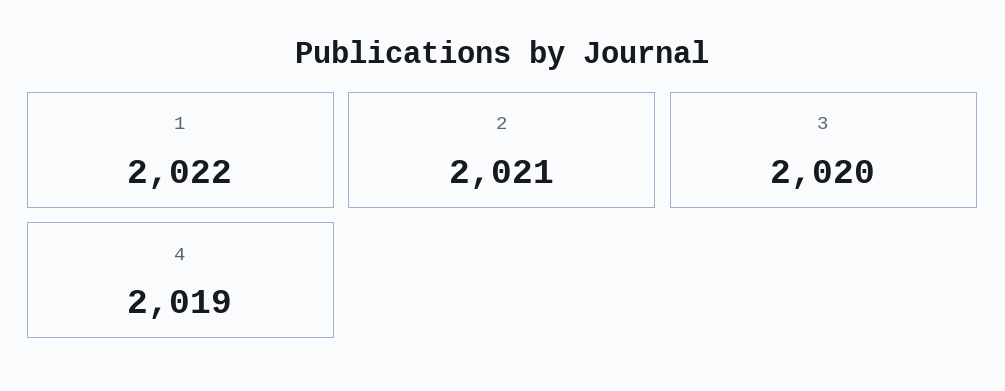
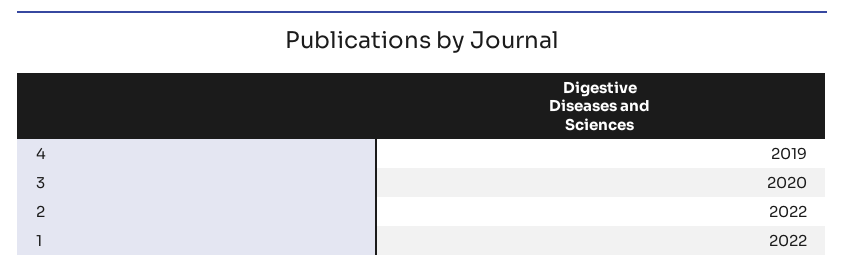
2: 2021 -> 2022

